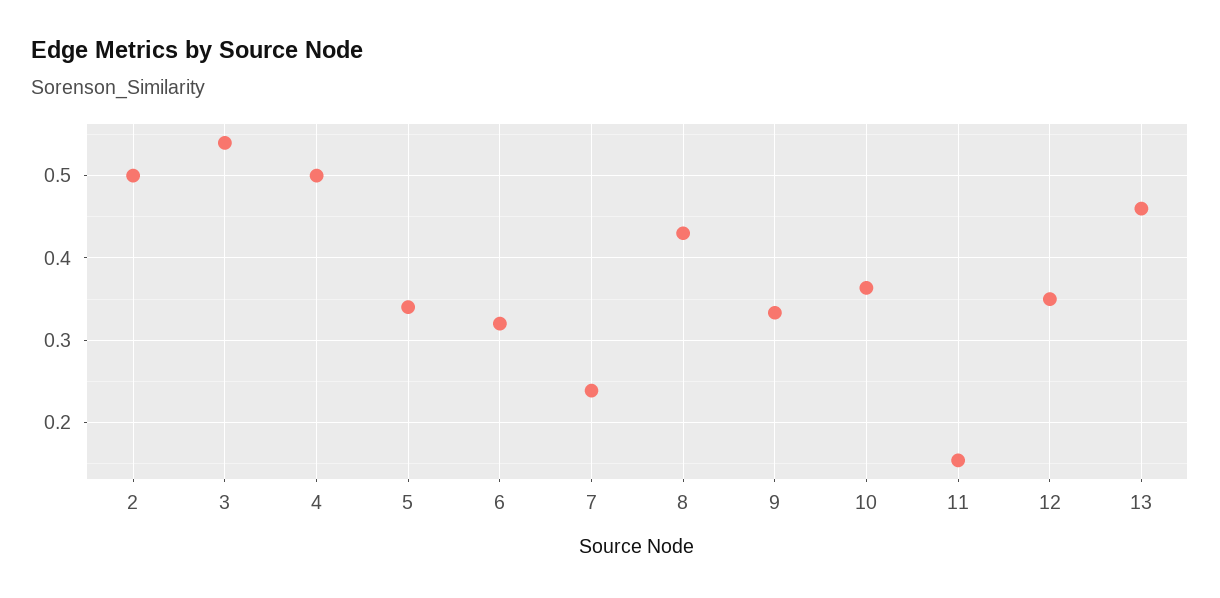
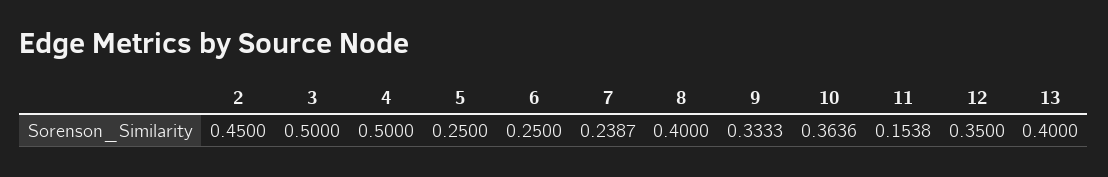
2: 0.5 -> 0.45
3: 0.54 -> 0.5
5: 0.34 -> 0.25
6: 0.32 -> 0.25
8: 0.43 -> 0.4
13: 0.46 -> 0.4

